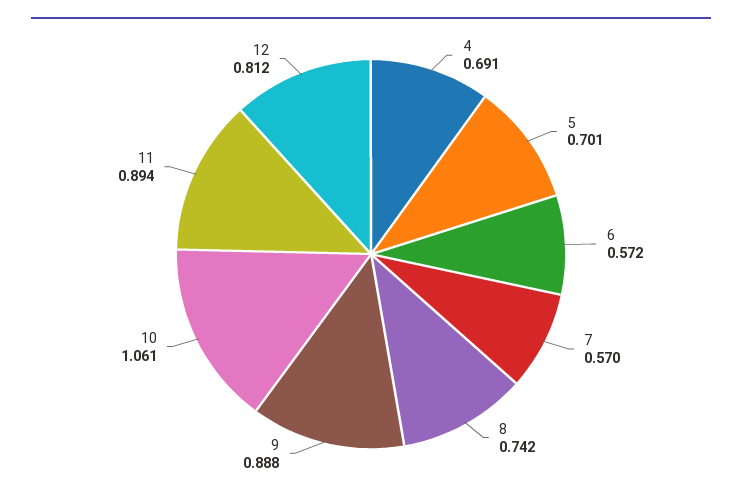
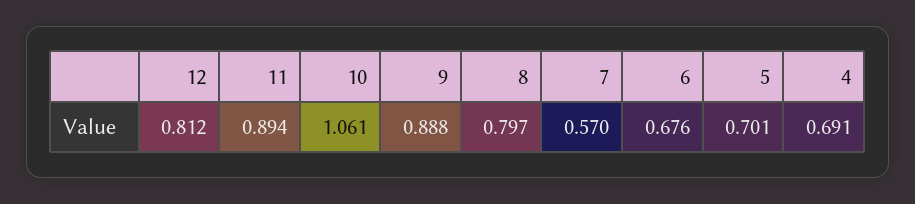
6: 0.572 -> 0.676
8: 0.742 -> 0.797

